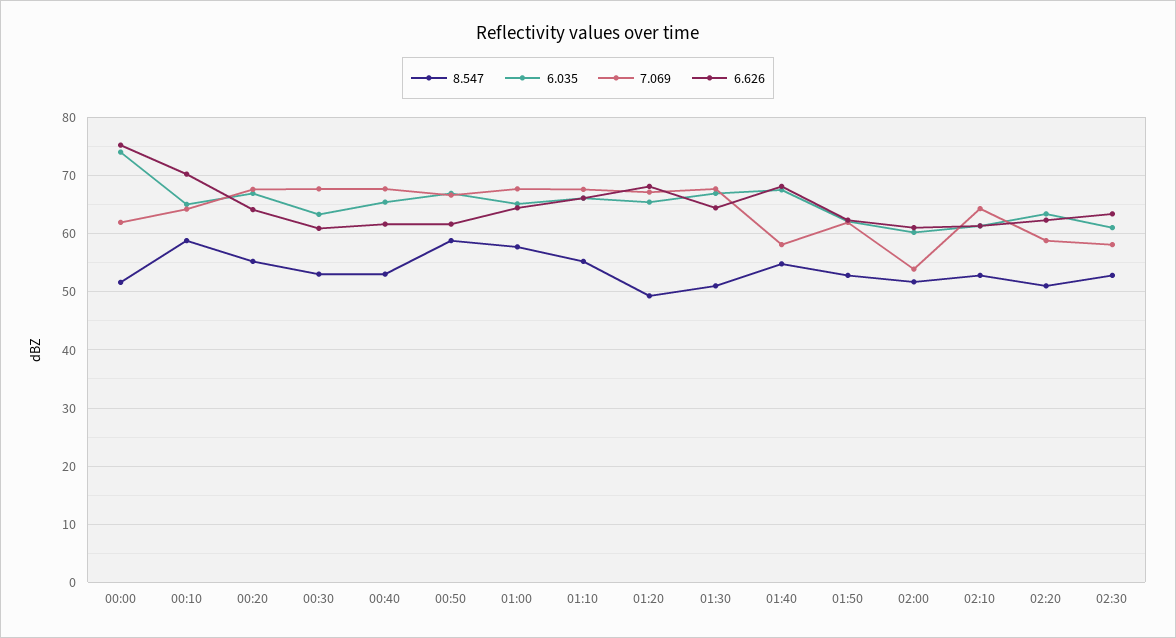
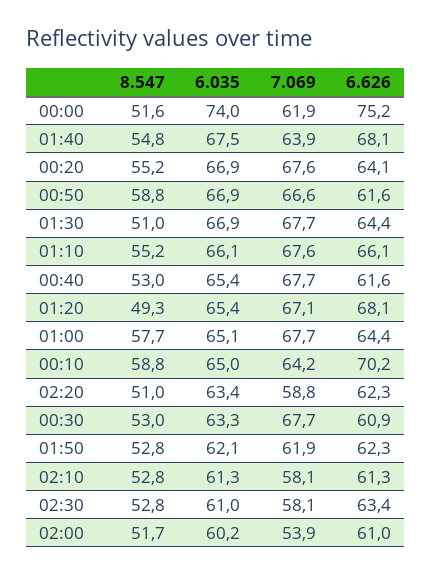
7.069, 01:40: 58 -> 63.9
7.069, 02:10: 64 -> 58.1

